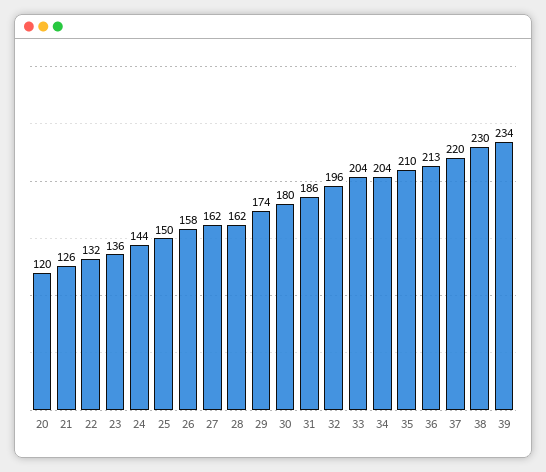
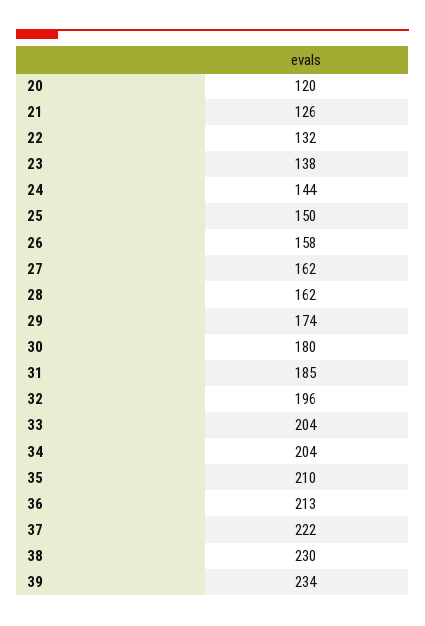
23: 136 -> 138
31: 186 -> 185
37: 220 -> 222

